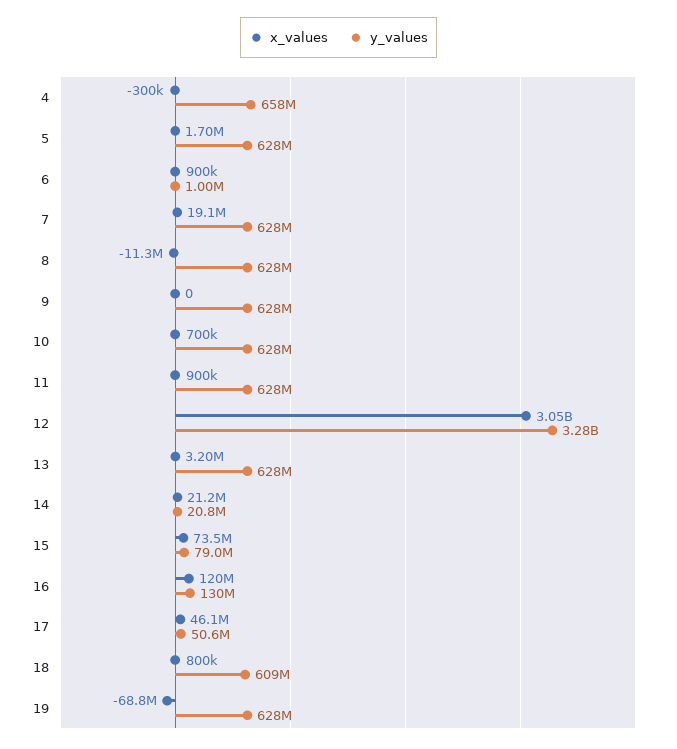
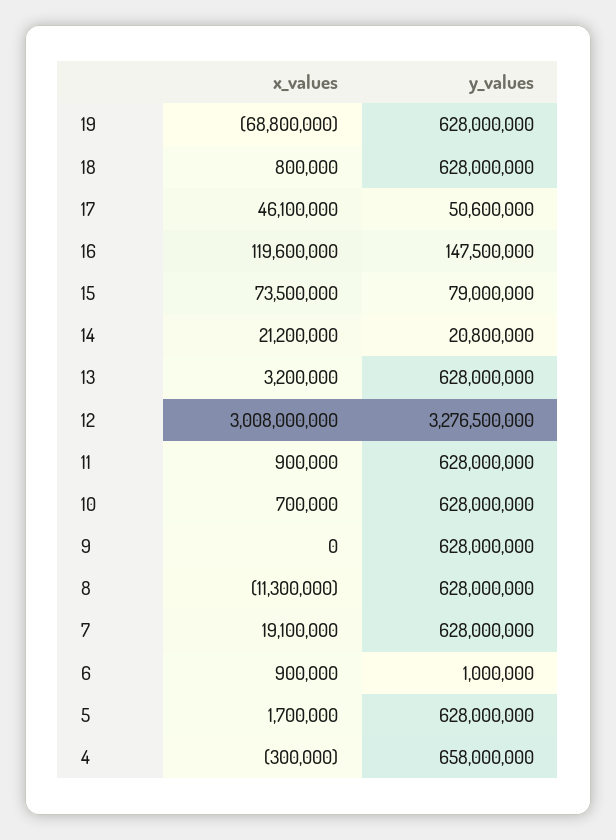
x_values, 12: 3050000000 -> 3008000000
y_values, 16: 130000000 -> 147500000
y_values, 18: 609000000 -> 628000000

